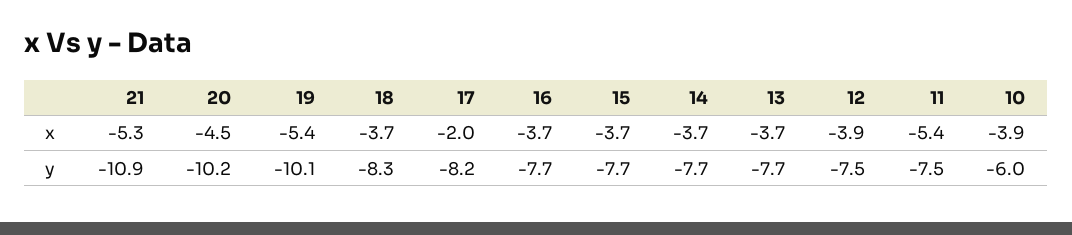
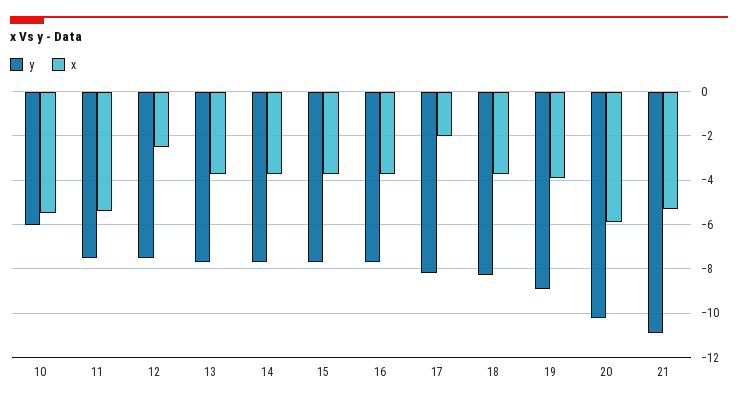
x, 20: -4.5 -> -6
x, 19: -5.4 -> -4
x, 12: -3.9 -> -2.5
x, 10: -3.9 -> -5.5
y, 19: -10.1 -> -9

